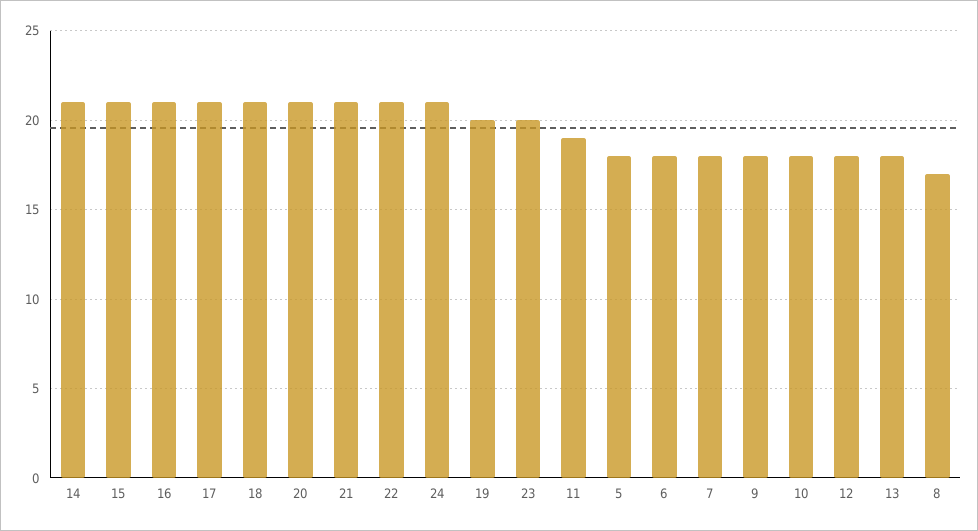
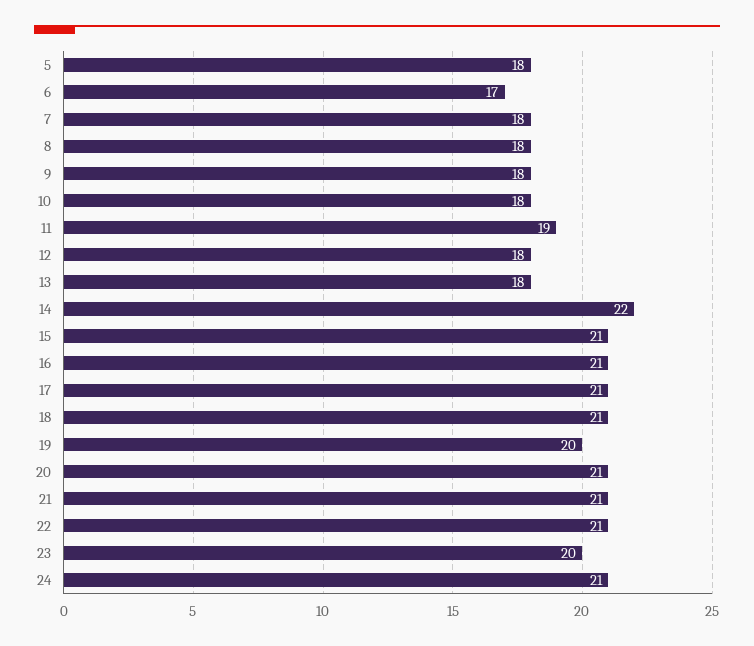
14: 21 -> 22
6: 18 -> 17
8: 17 -> 18

